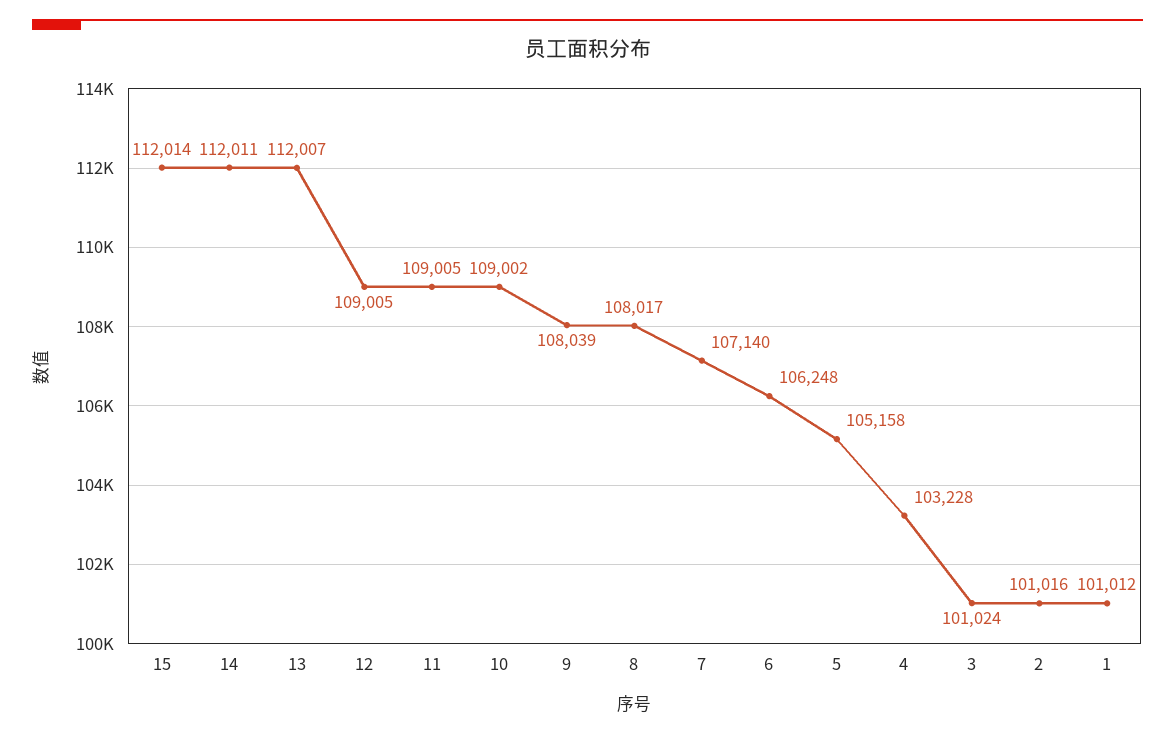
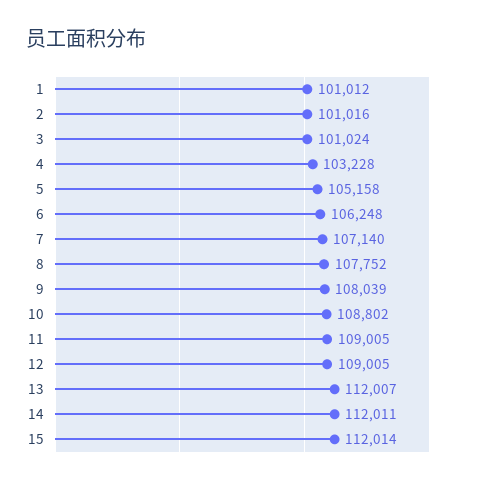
10: 109002 -> 108802
8: 108017 -> 107752

